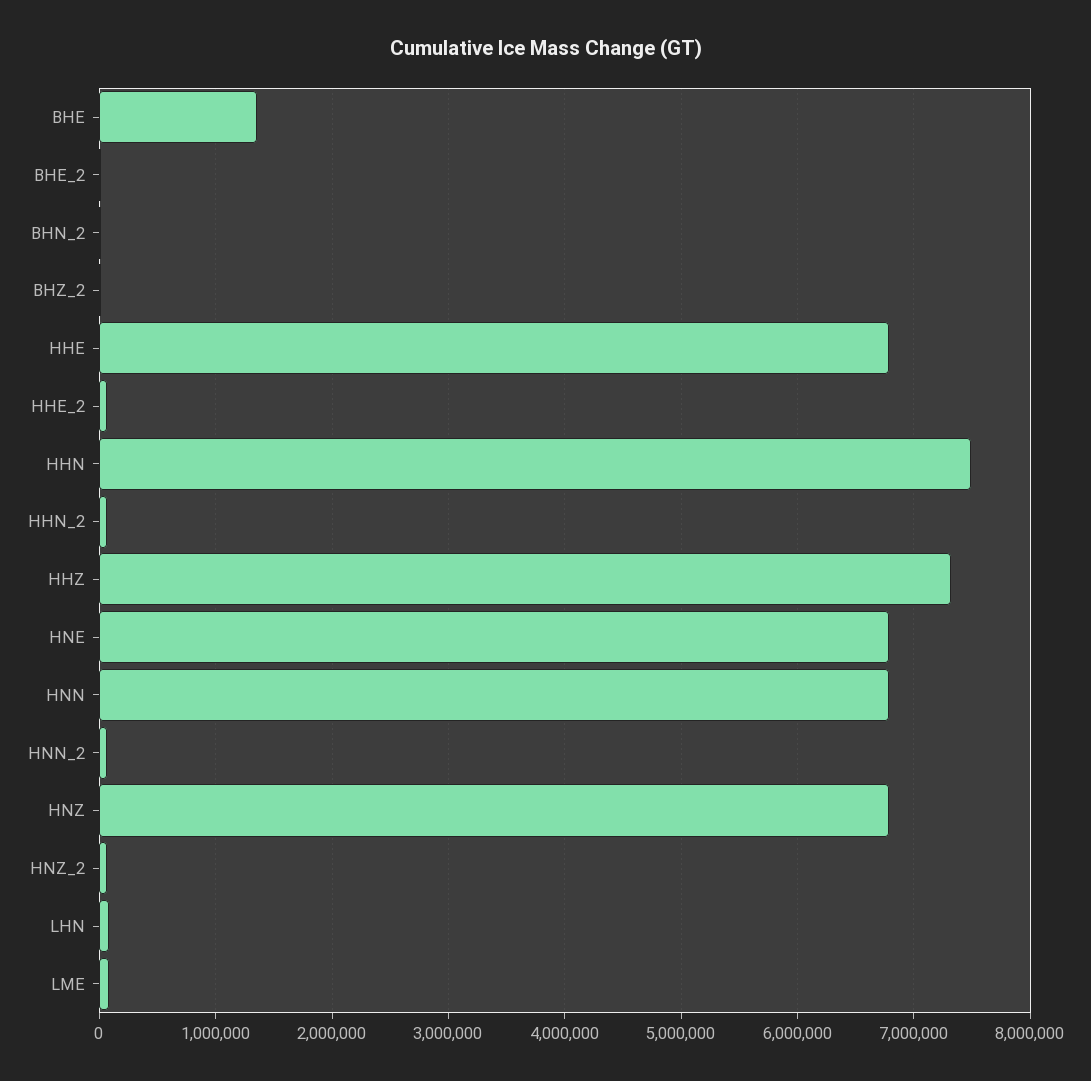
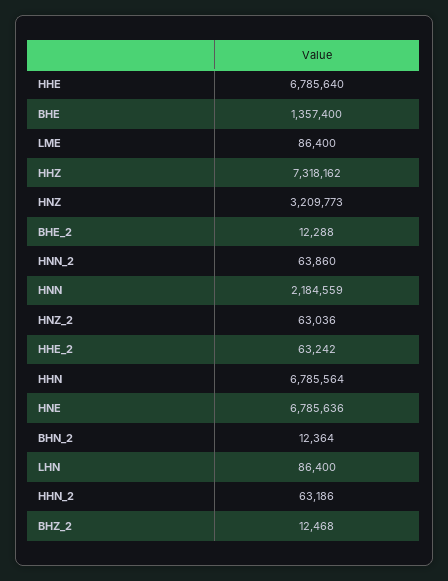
HHN: 7500000 -> 6785564
HNN: 6800000 -> 2184559
HNZ: 6800000 -> 3209773

